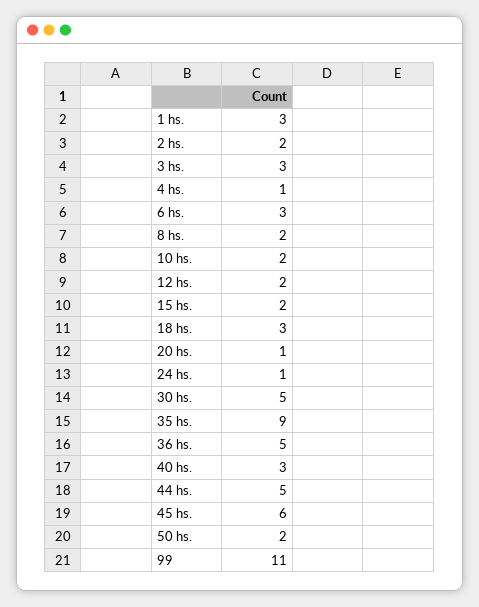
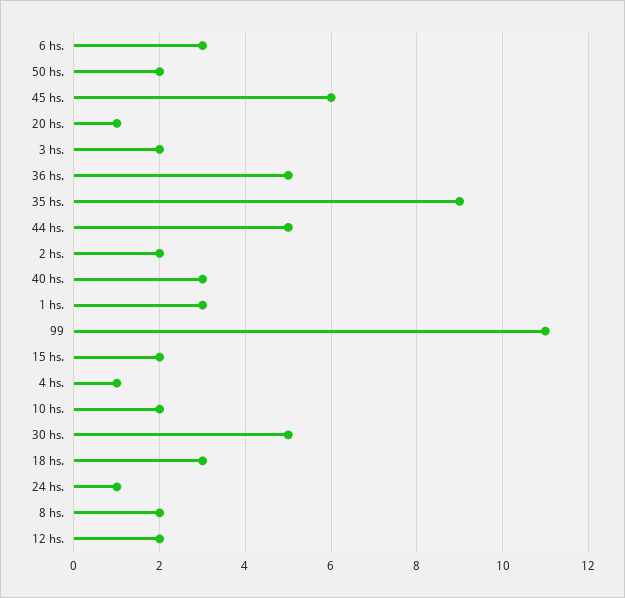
3 hs.: 3 -> 2

